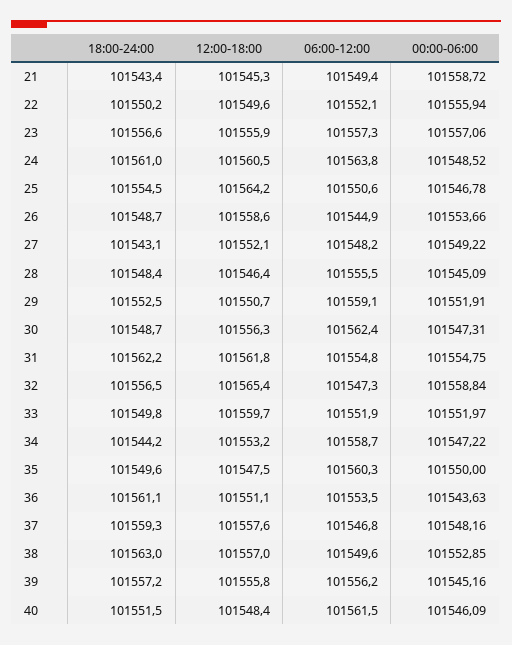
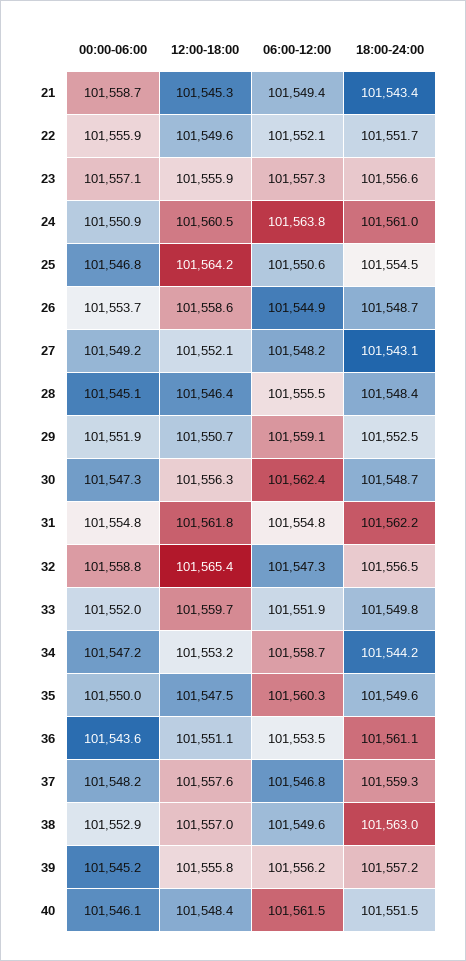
18:00-24:00, 22: 101550.2 -> 101551.7
00:00-06:00, 24: 101548.52 -> 101550.9

